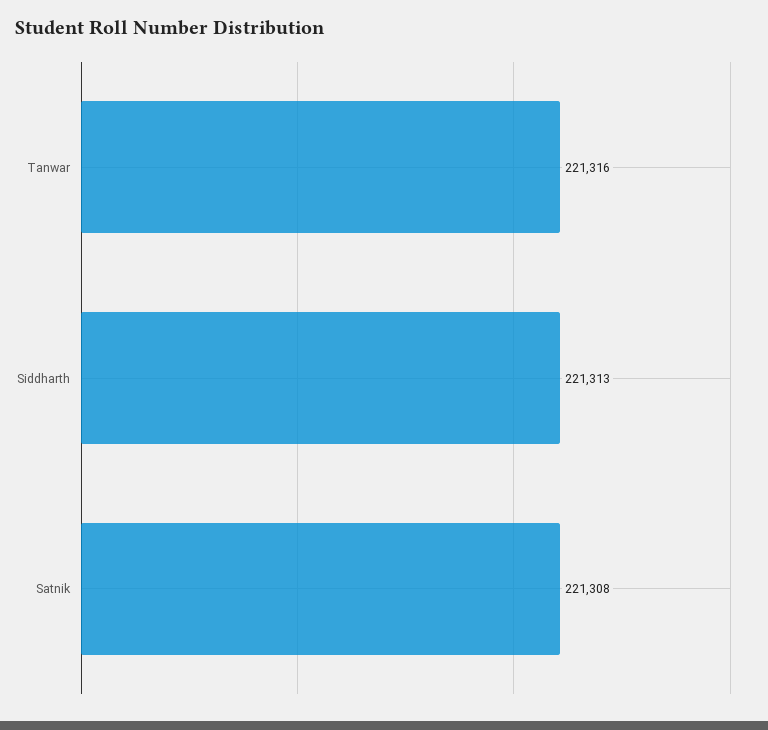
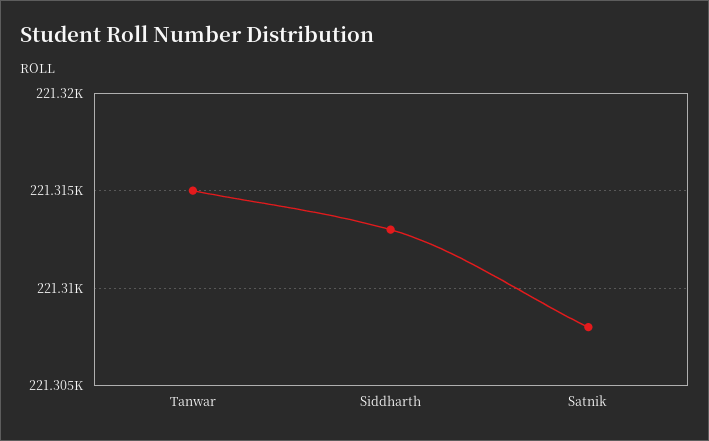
Tanwar: 221316 -> 221315

